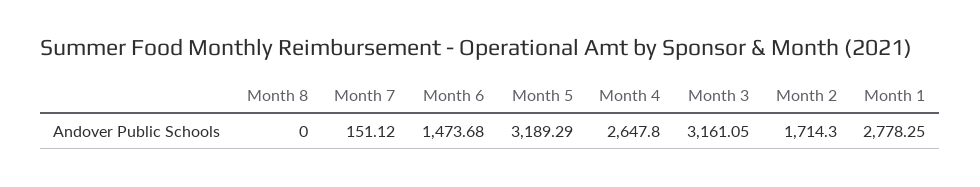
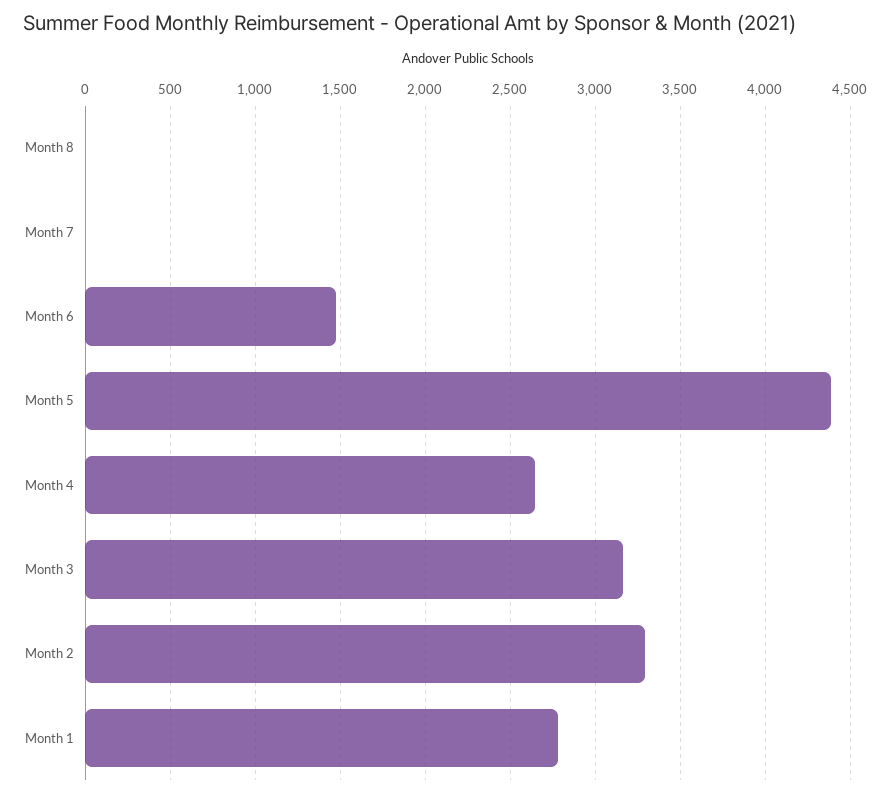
Month 7: 151.12 -> 0
Month 5: 3189.29 -> 4400
Month 2: 1714.3 -> 3300

